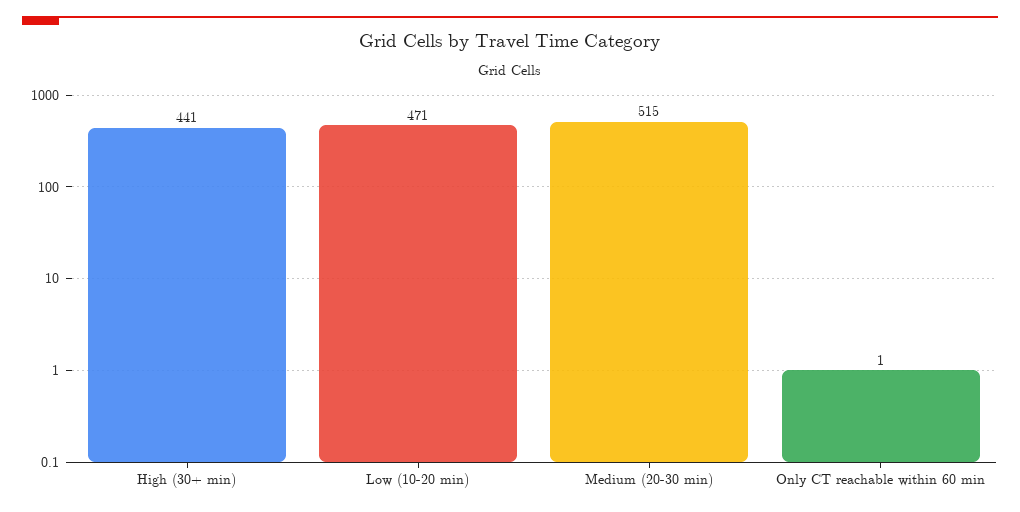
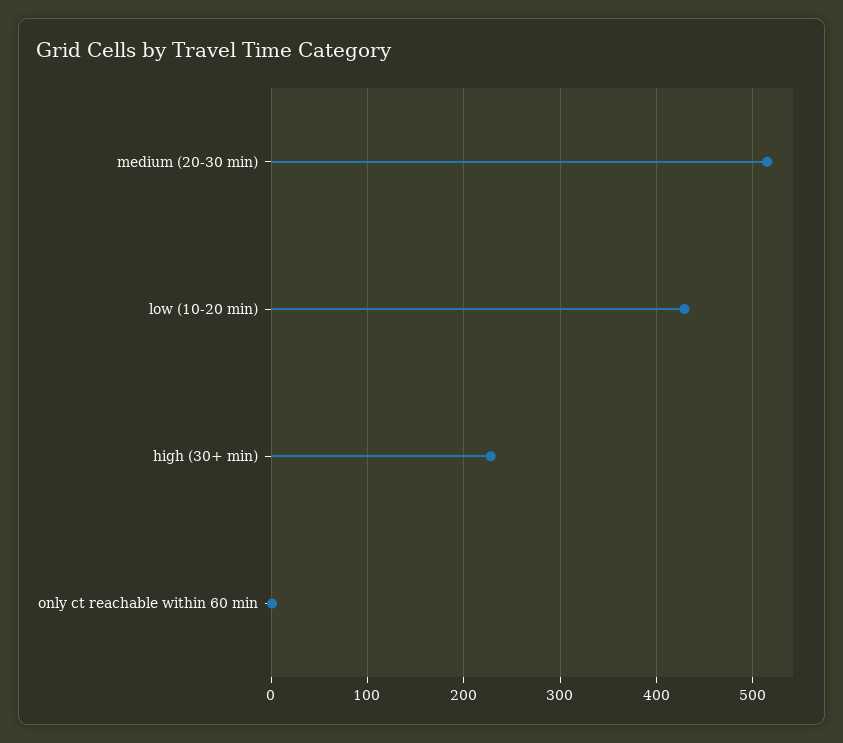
High (30+ min): 441 -> 230
Low (10-20 min): 471 -> 430

